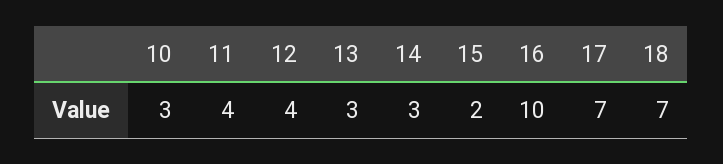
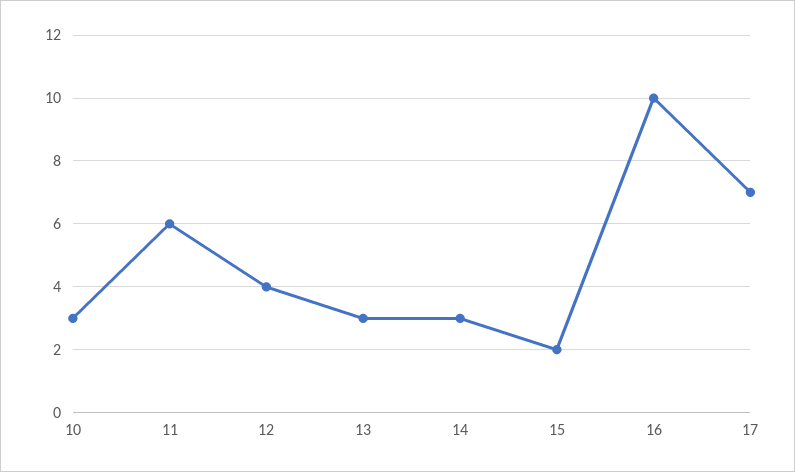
11: 4 -> 6
18: 7 -> none

